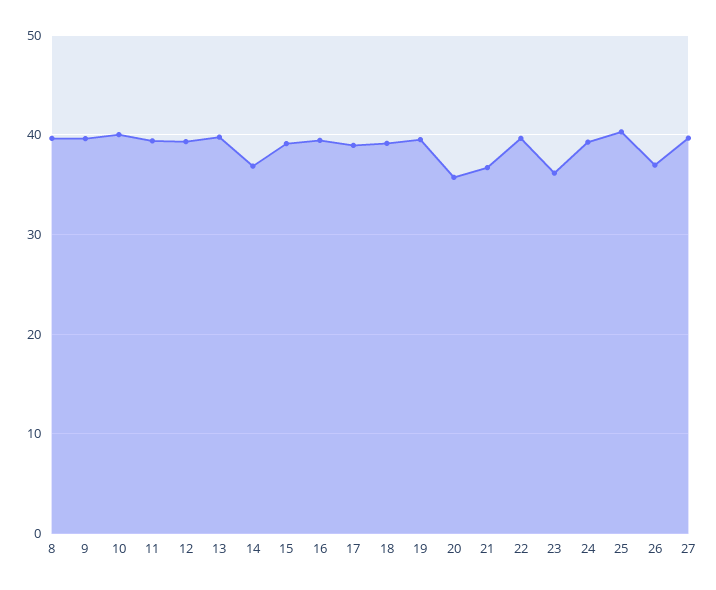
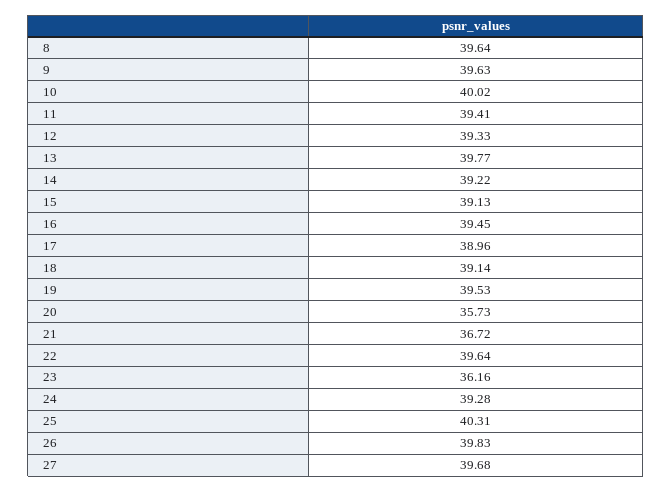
14: 37 -> 39.22
26: 37 -> 39.83

